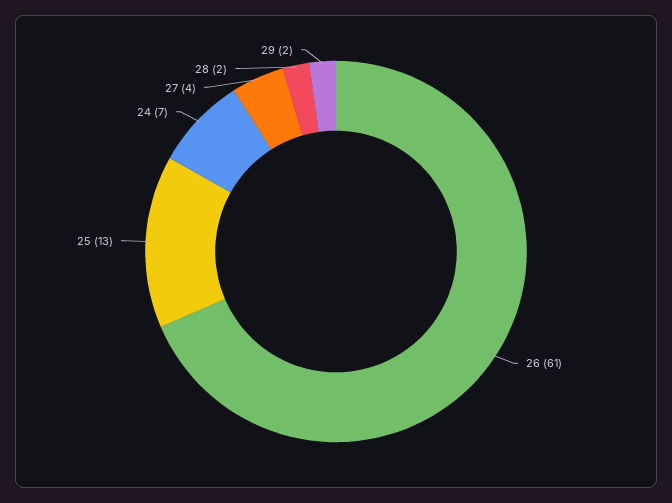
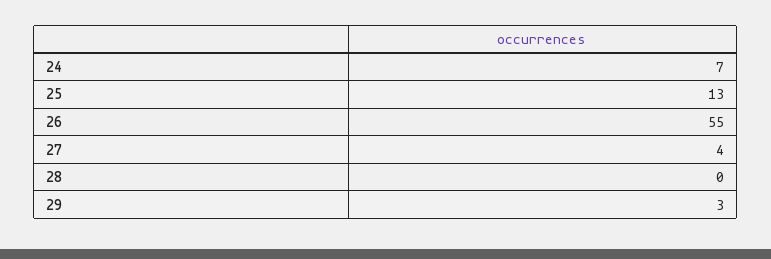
26: 61 -> 55
28: 2 -> 0
29: 2 -> 3

